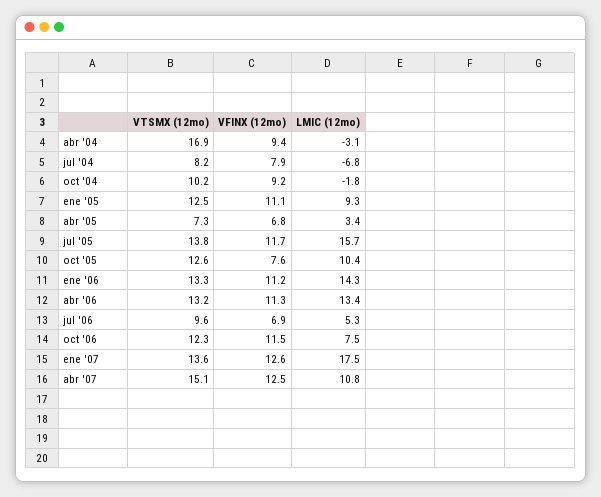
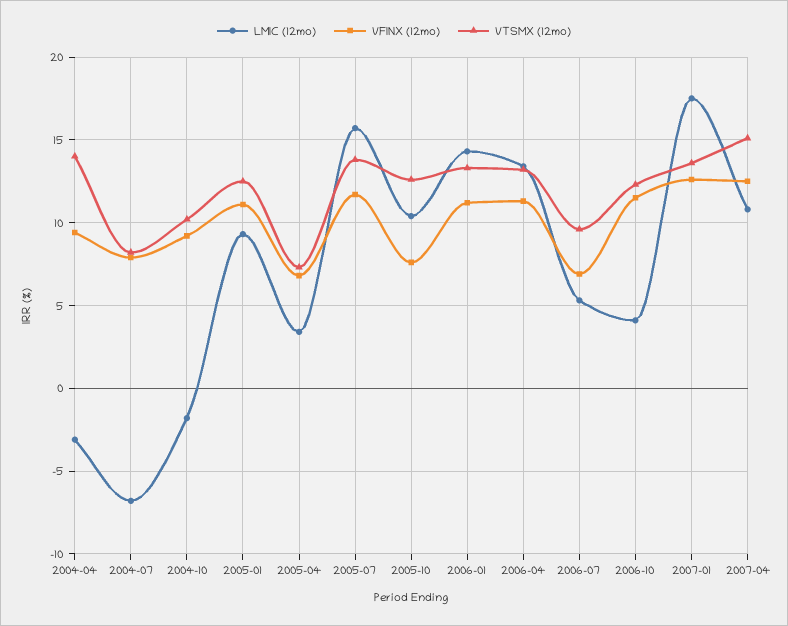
VTSMX (12mo), abr '04: 16.9 -> 14
LMIC (12mo), oct '06: 7.5 -> 4

